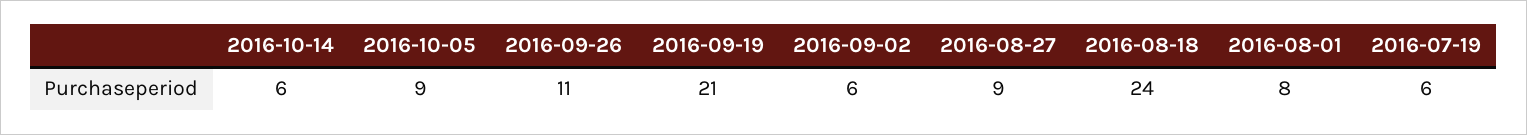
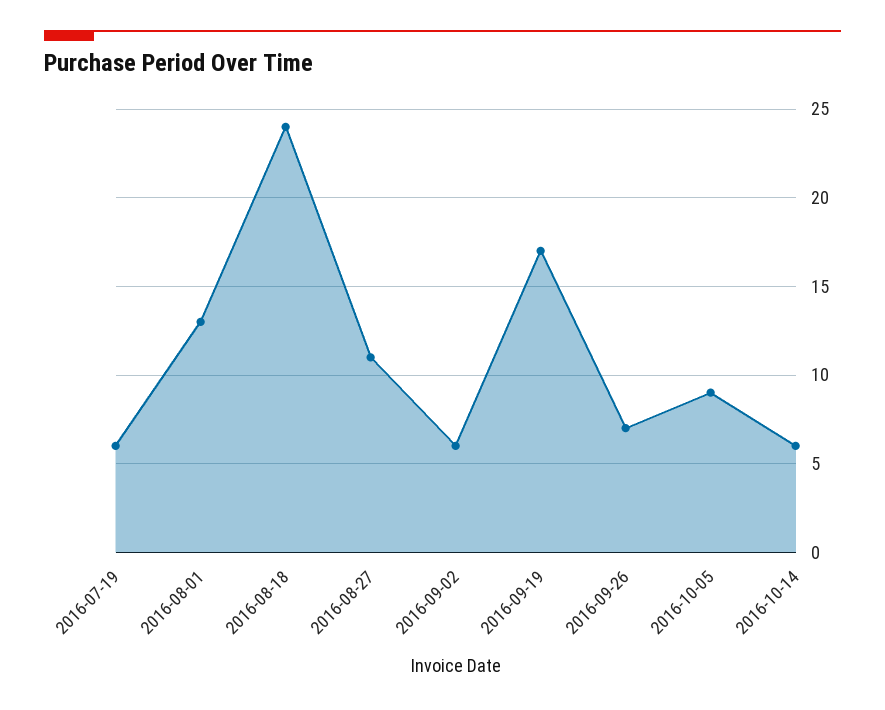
2016-09-26: 11 -> 7
2016-09-19: 21 -> 17
2016-08-27: 9 -> 11
2016-08-01: 8 -> 13

